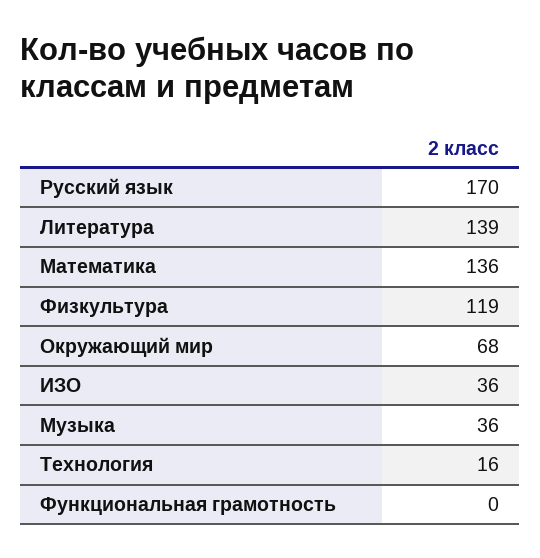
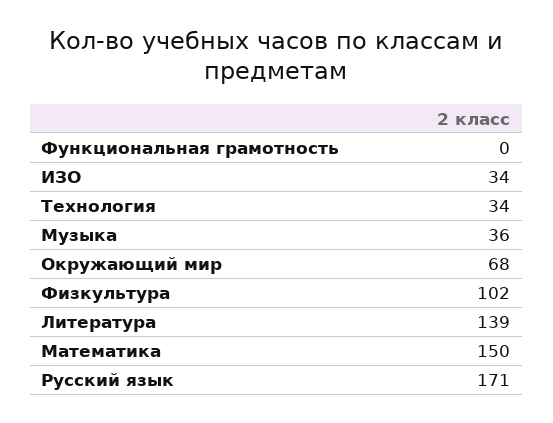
Русский язык: 170 -> 171
Математика: 136 -> 150
Физкультура: 119 -> 102
ИЗО: 36 -> 34
Технология: 16 -> 34

